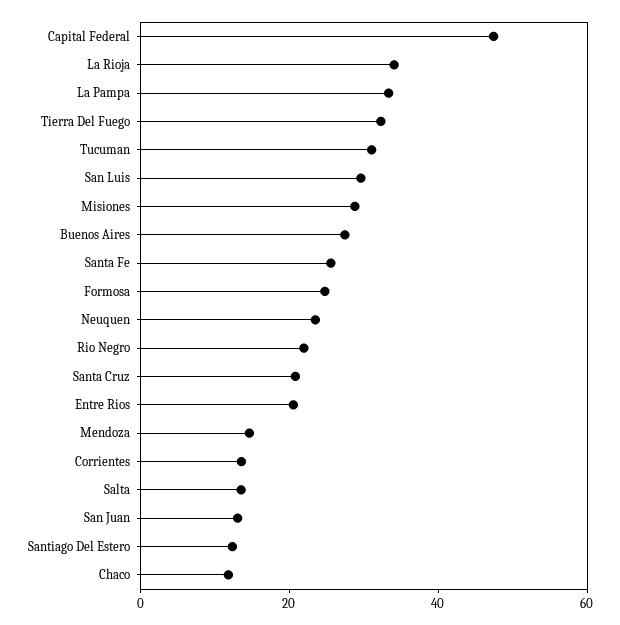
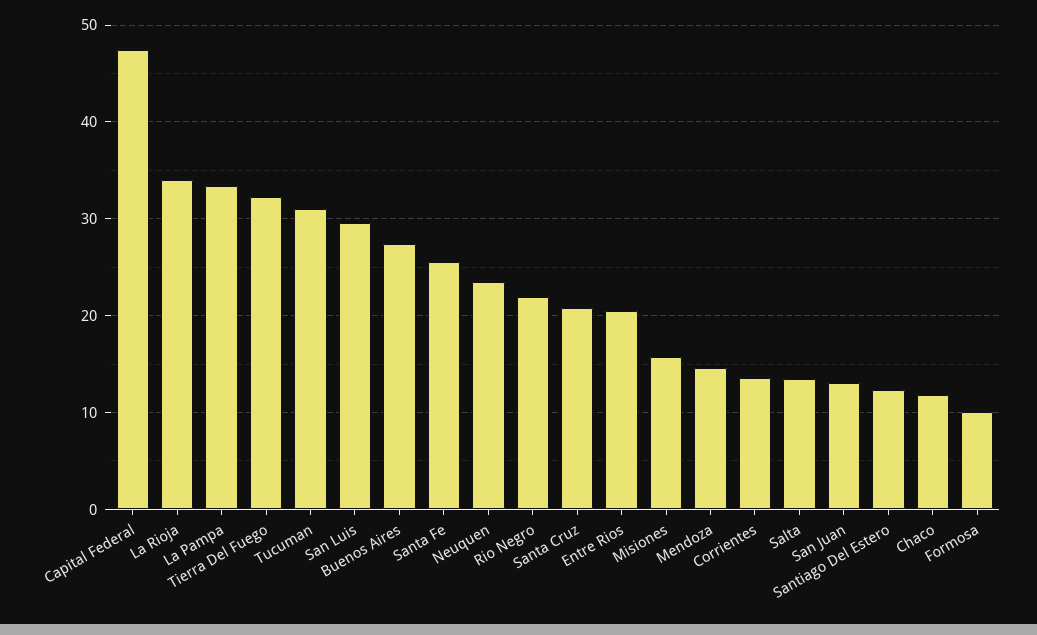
Misiones: 30 -> 16
Formosa: 25 -> 10

